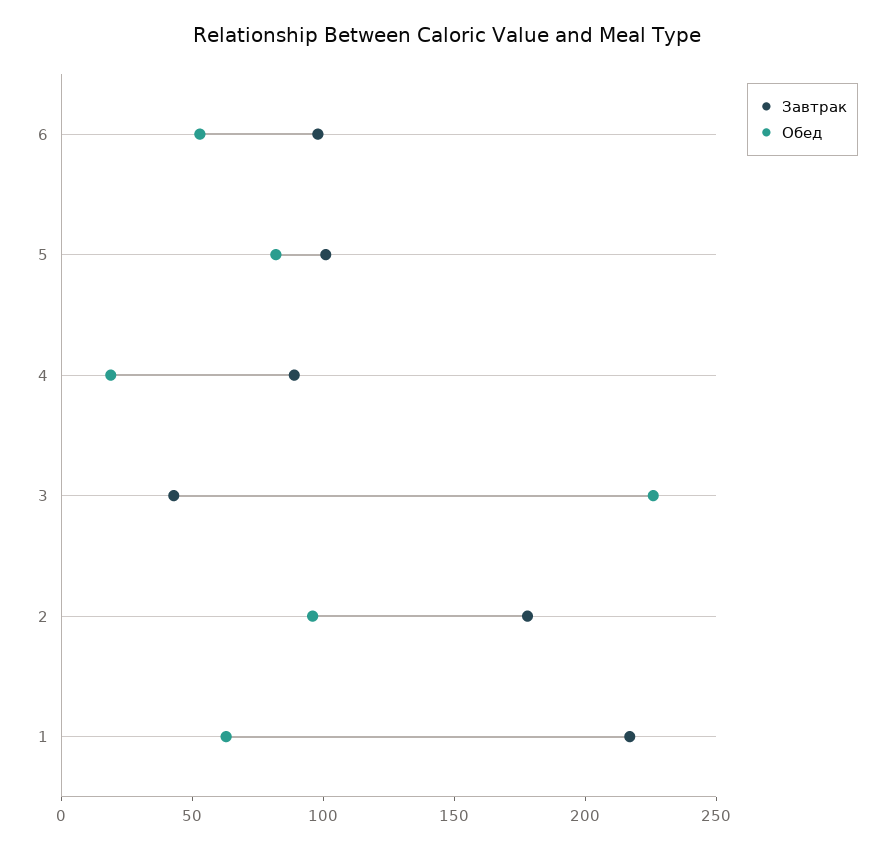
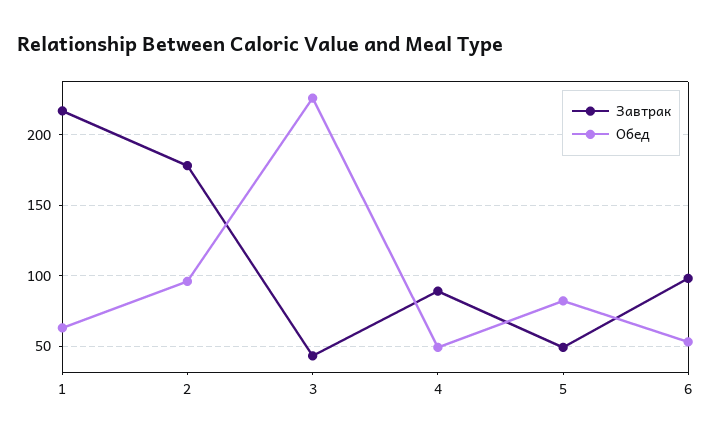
Завтрак, 5: 100 -> 50
Обед, 4: 20 -> 50

